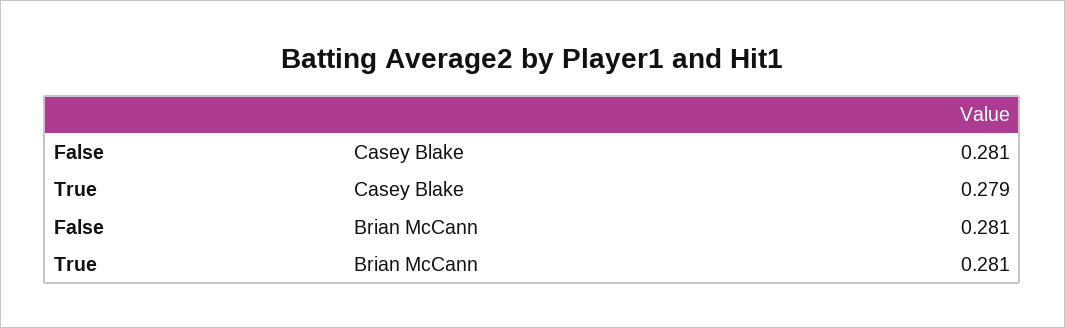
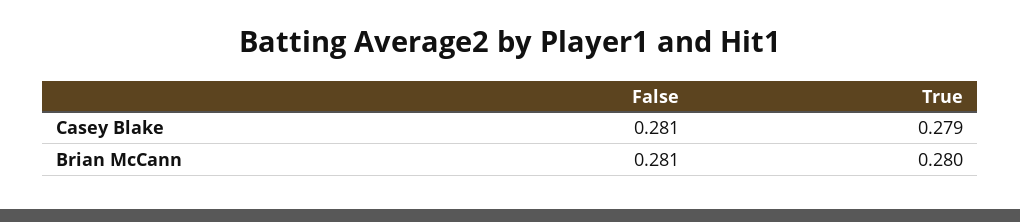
True, Brian McCann: 0.281 -> 0.28

